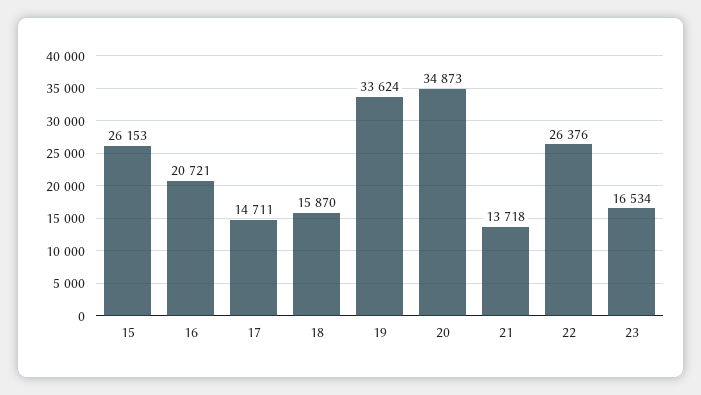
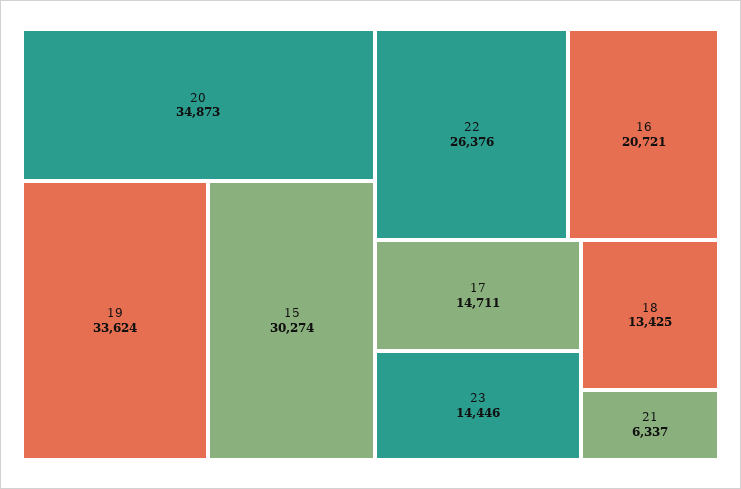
15: 26153 -> 30274
18: 15870 -> 13425
21: 13718 -> 6337
23: 16534 -> 14446

